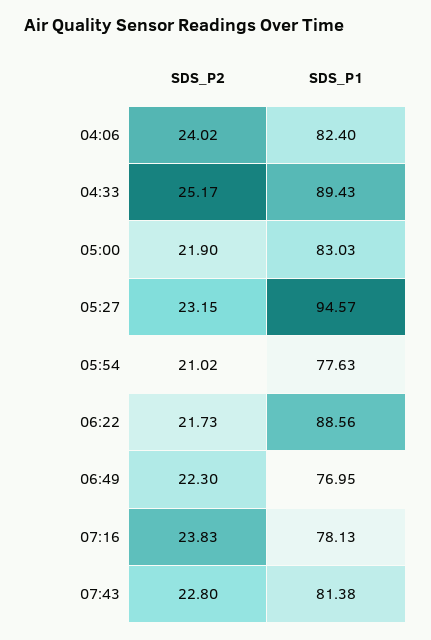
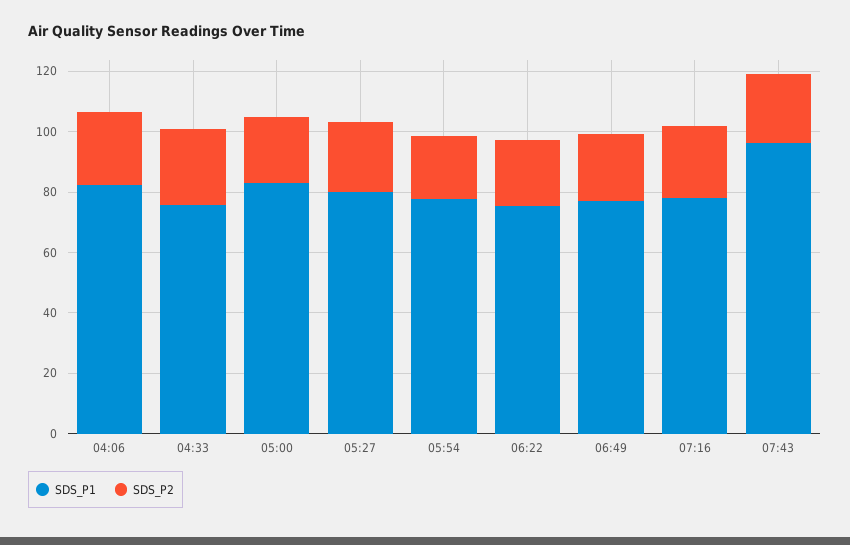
SDS_P1, 04:33: 89.43 -> 75
SDS_P1, 05:27: 94.57 -> 80
SDS_P1, 06:22: 88.56 -> 75
SDS_P1, 07:43: 81.38 -> 95

